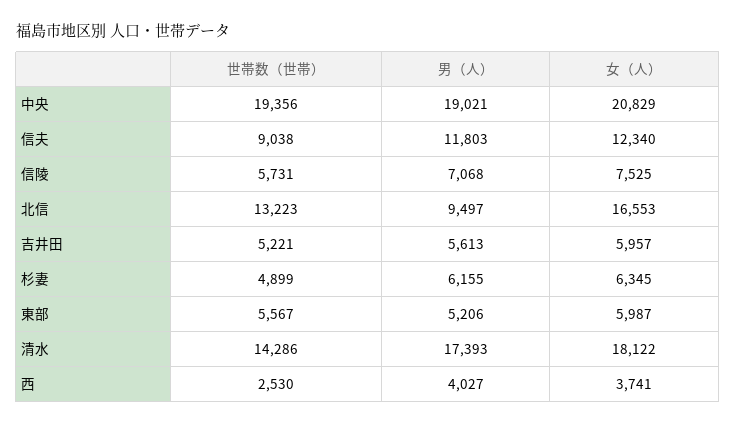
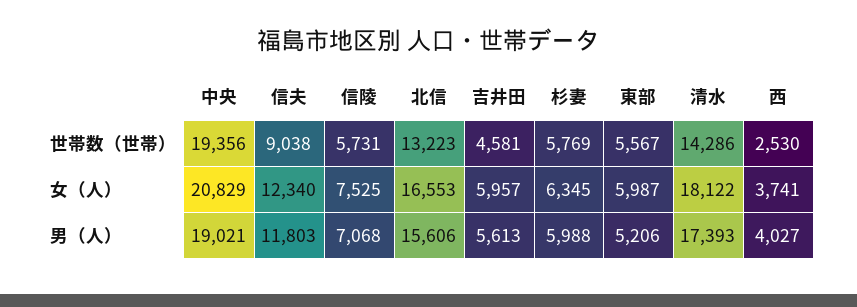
男（人）, 北信: 9497 -> 15606
世帯数（世帯）, 吉井田: 5221 -> 4581
世帯数（世帯）, 杉妻: 4899 -> 5769
男（人）, 杉妻: 6155 -> 5988

